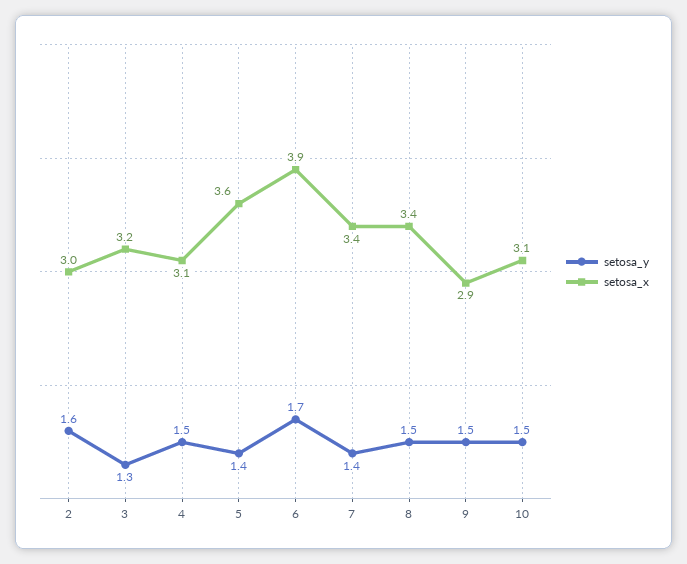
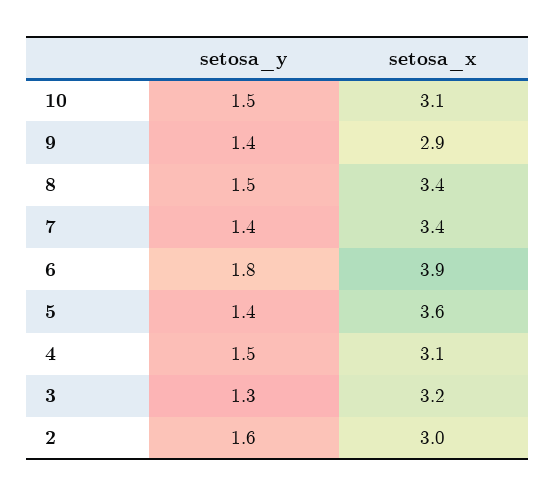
setosa_y, 6: 1.7 -> 1.8
setosa_y, 9: 1.5 -> 1.4

